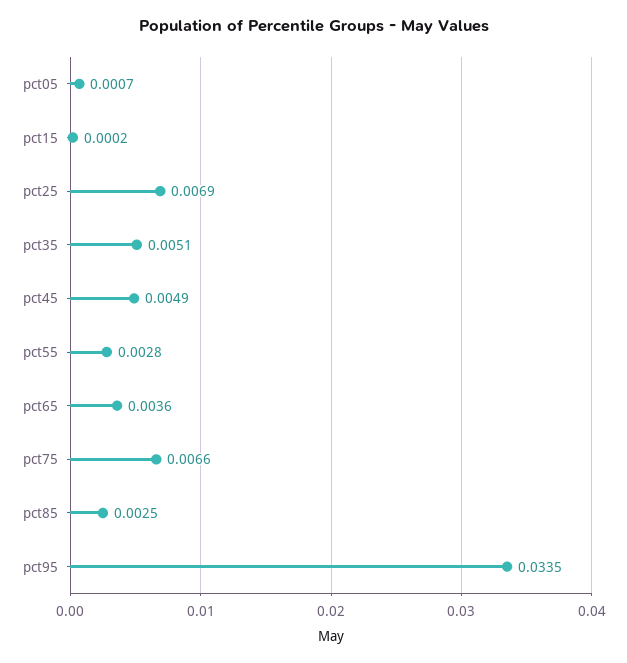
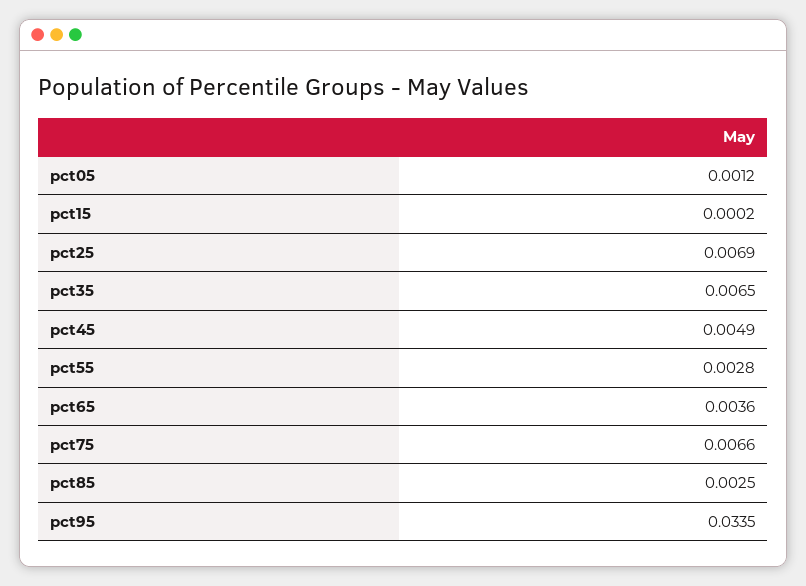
pct05: 0.0007 -> 0.0012
pct35: 0.0051 -> 0.0065

